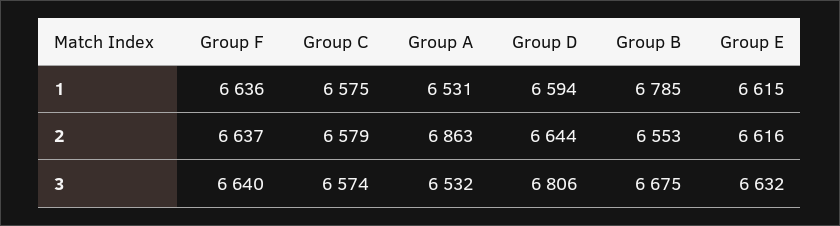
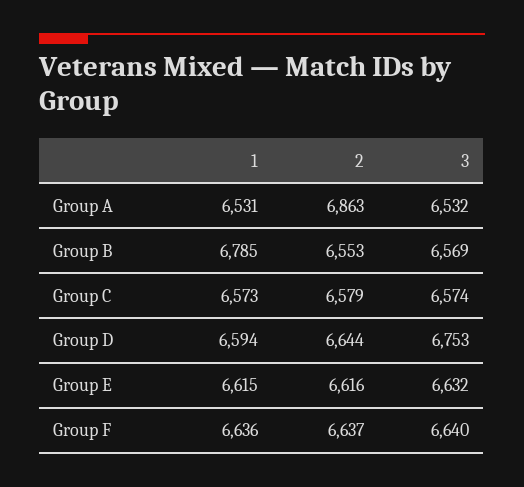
Group C, 1: 6575 -> 6573
Group D, 3: 6806 -> 6753
Group B, 3: 6675 -> 6569

